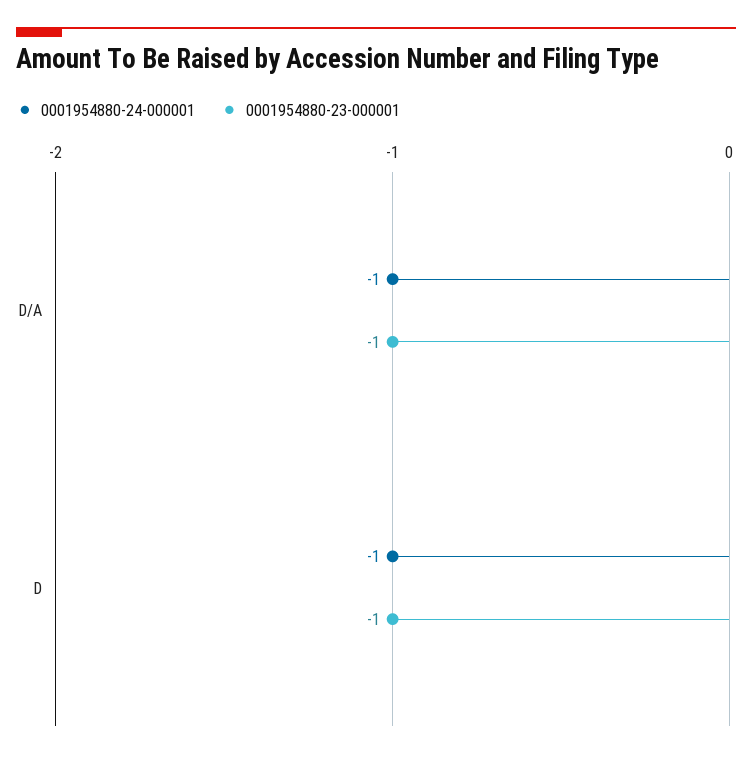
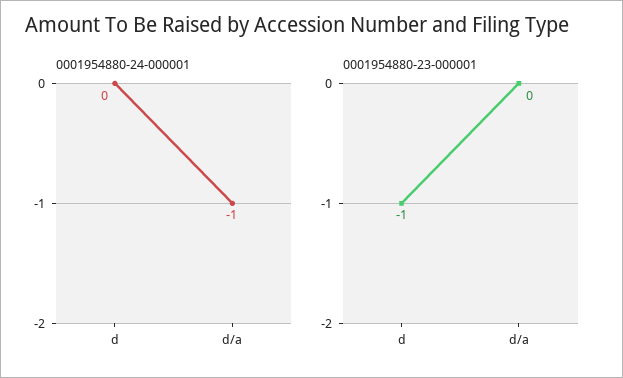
0001954880-23-000001, D/A: -1 -> 0
0001954880-24-000001, D: -1 -> 0

